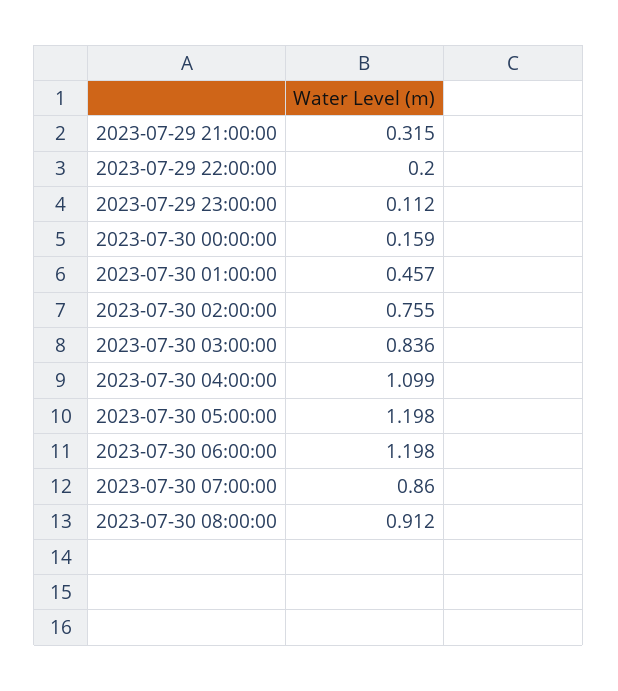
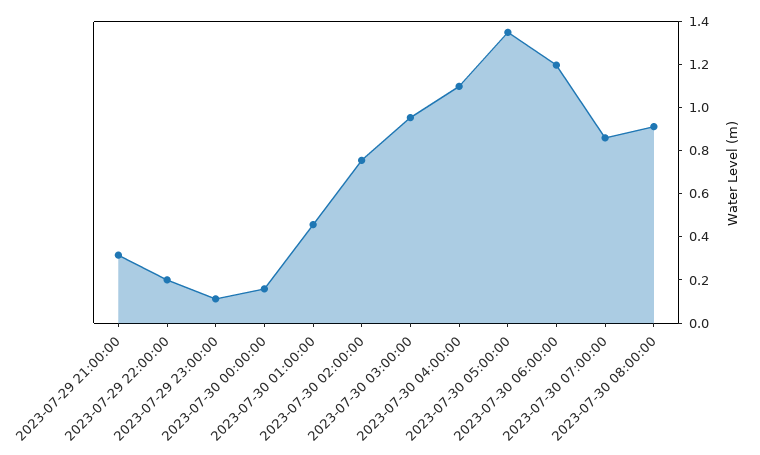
2023-07-30 03:00:00: 0.836 -> 0.95
2023-07-30 05:00:00: 1.198 -> 1.35

